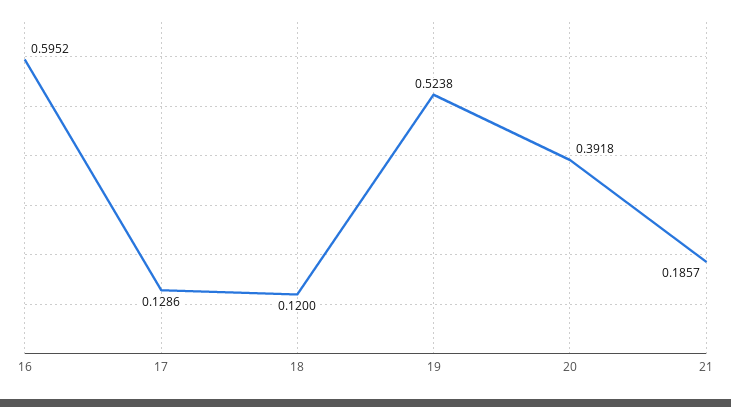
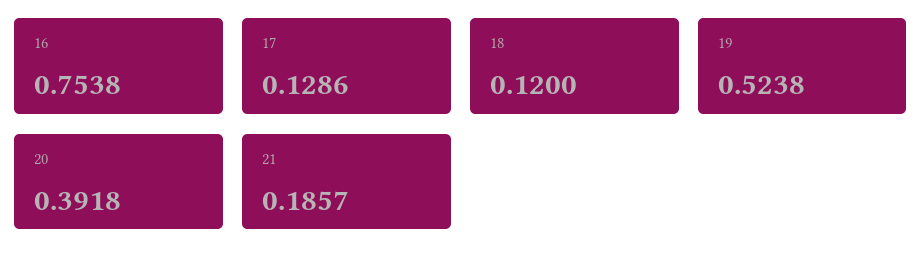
16: 0.5952 -> 0.7538

